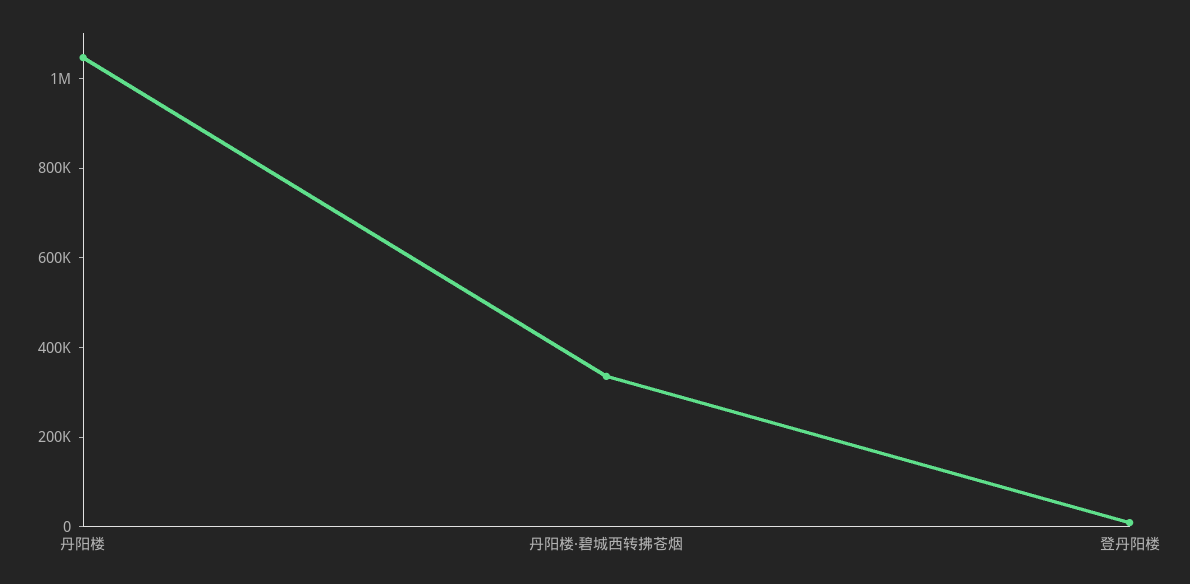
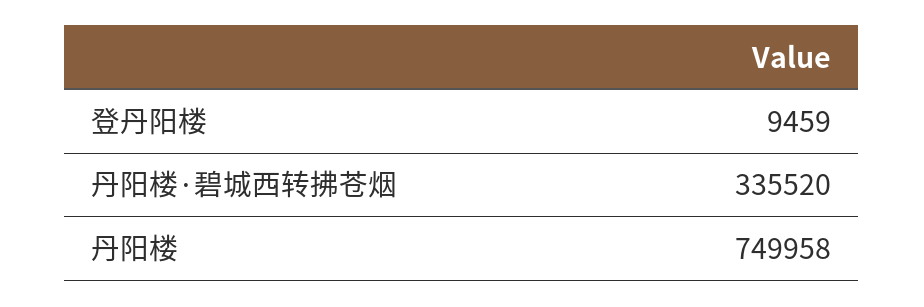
丹阳楼: 1050000 -> 749958

